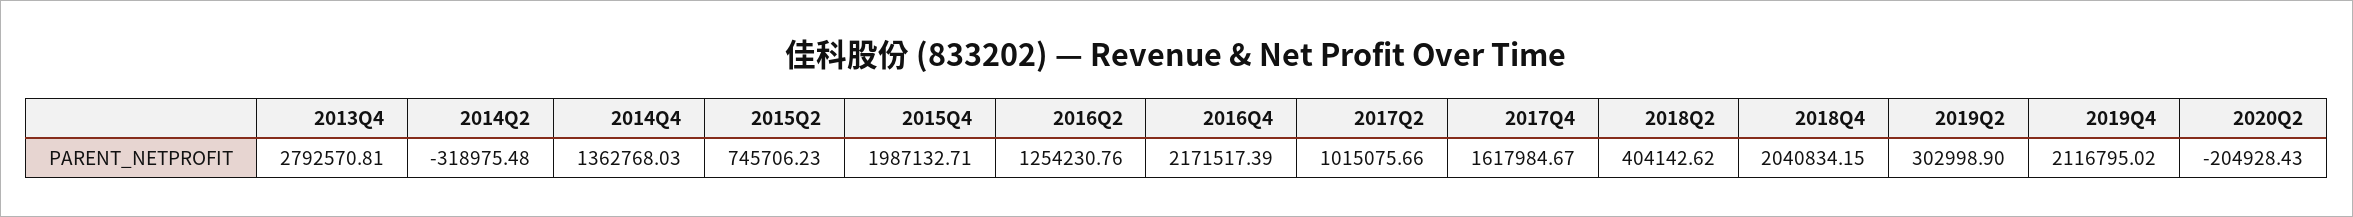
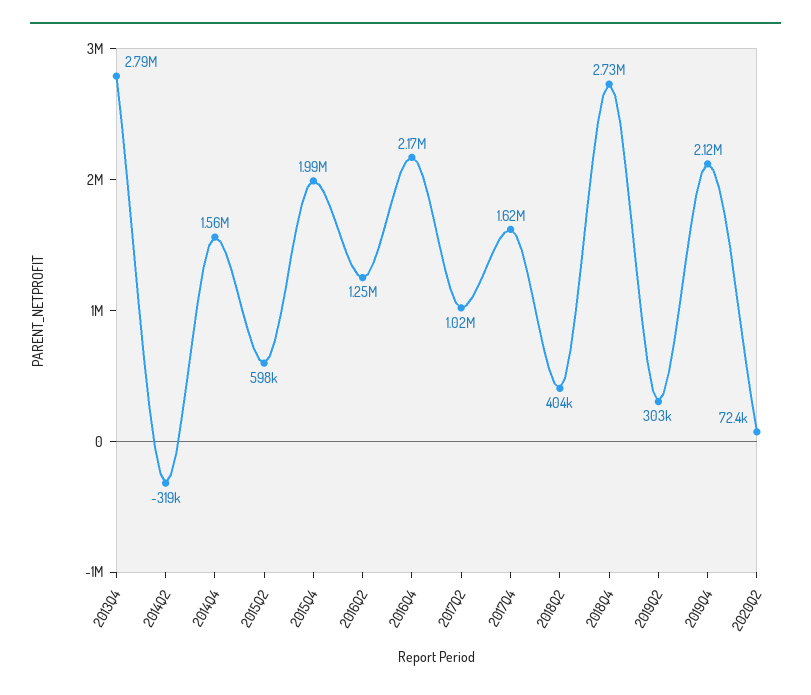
2014Q4: 1362768.03 -> 1560000
2015Q2: 745706.23 -> 598000
2018Q4: 2040834.15 -> 2730000
2020Q2: -204928.43 -> 72400

